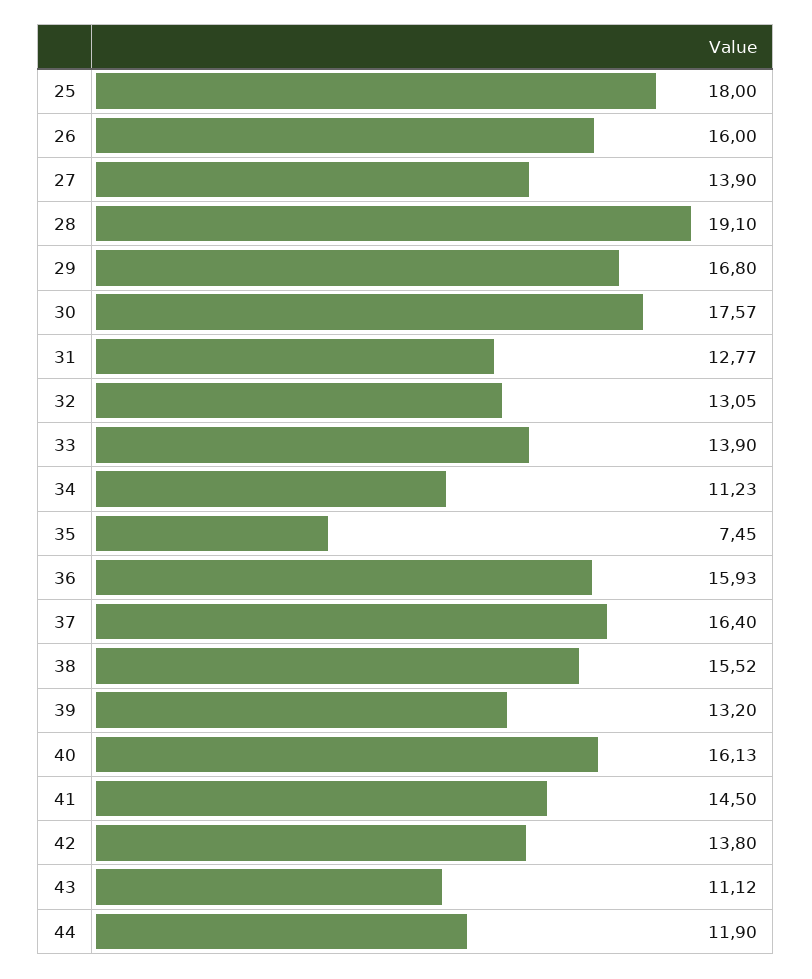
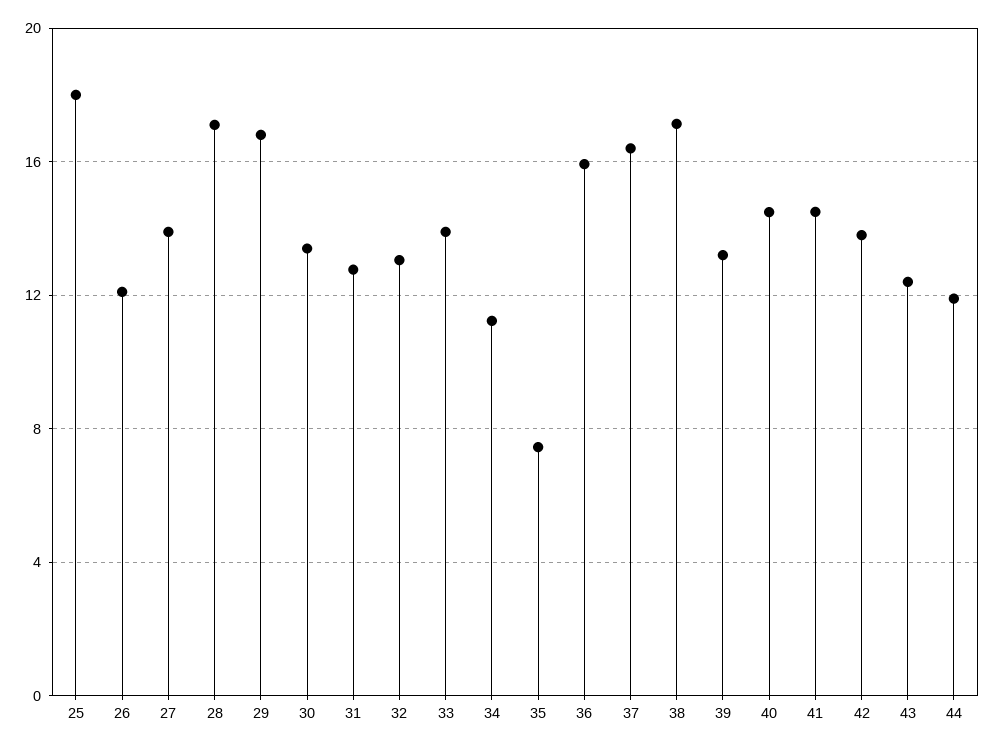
26: 16 -> 12
28: 19.1 -> 17
30: 17.57 -> 13.5
38: 15.52 -> 17
40: 16.13 -> 14.5
43: 11.12 -> 12.5

